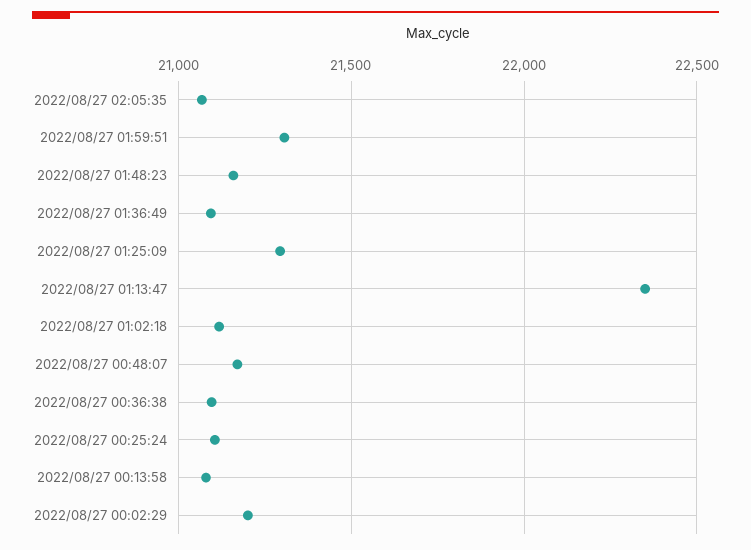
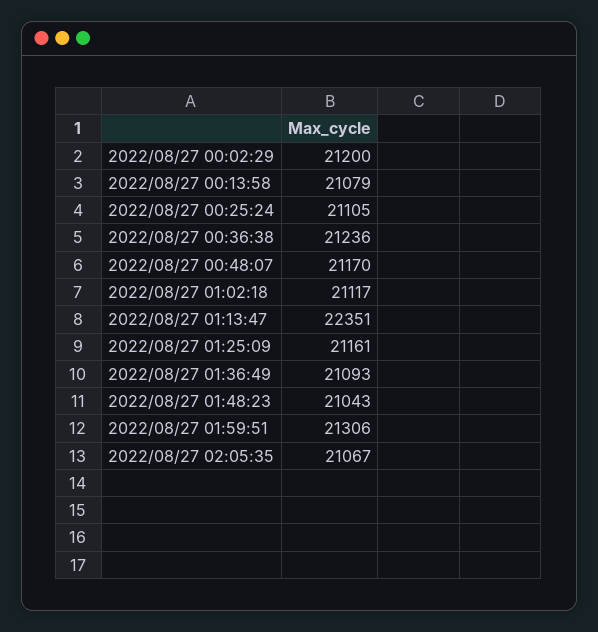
2022/08/27 01:48:23: 21150 -> 21043
2022/08/27 01:25:09: 21300 -> 21161
2022/08/27 00:36:38: 21100 -> 21236

